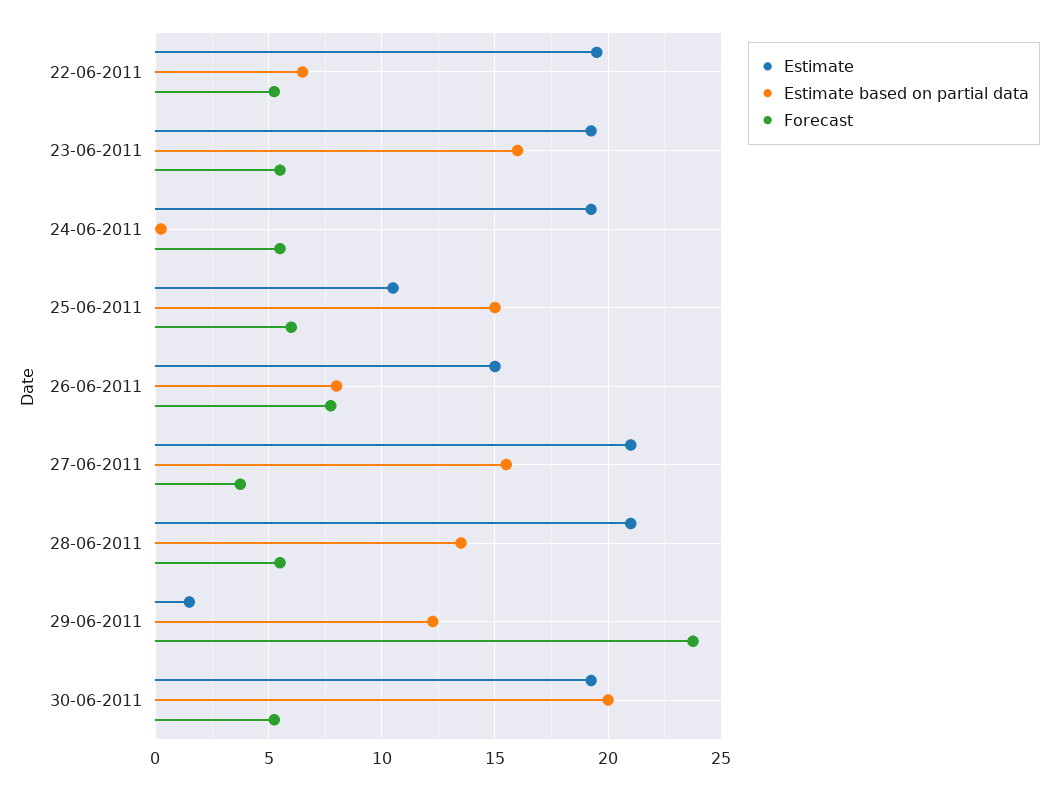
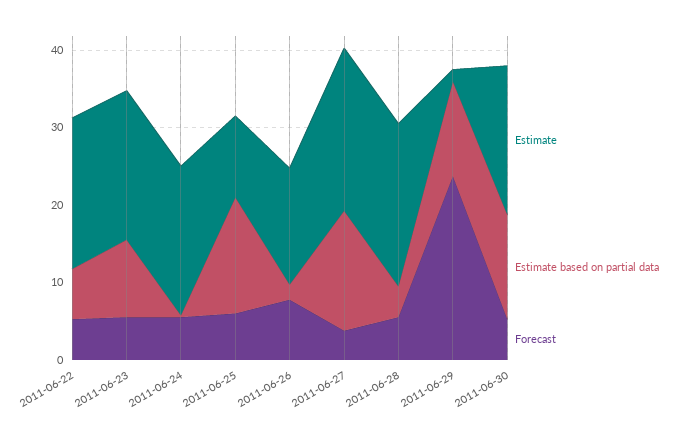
Estimate based on partial data, 23-06-2011: 16 -> 10
Estimate based on partial data, 26-06-2011: 8 -> 2
Estimate based on partial data, 28-06-2011: 13.5 -> 4
Estimate based on partial data, 30-06-2011: 20 -> 14

